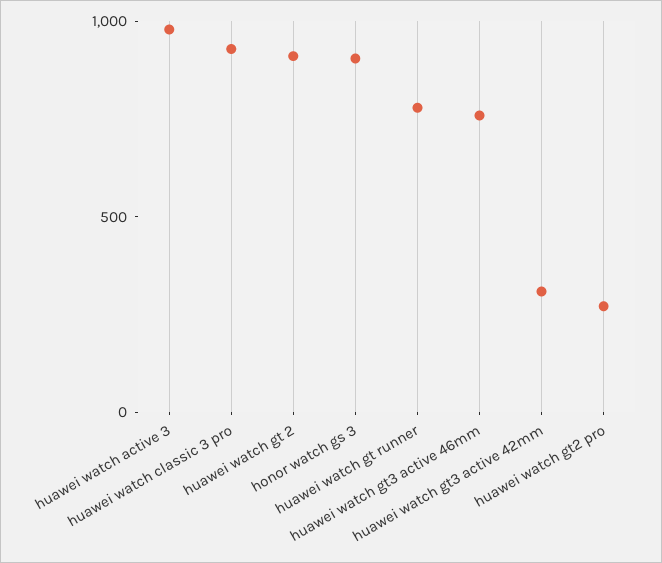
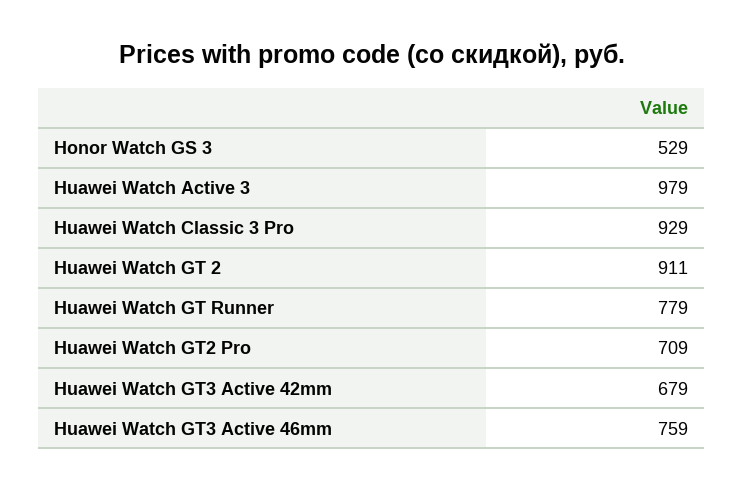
honor watch gs 3: 900 -> 529
huawei watch gt3 active 42mm: 300 -> 679
huawei watch gt2 pro: 300 -> 709

